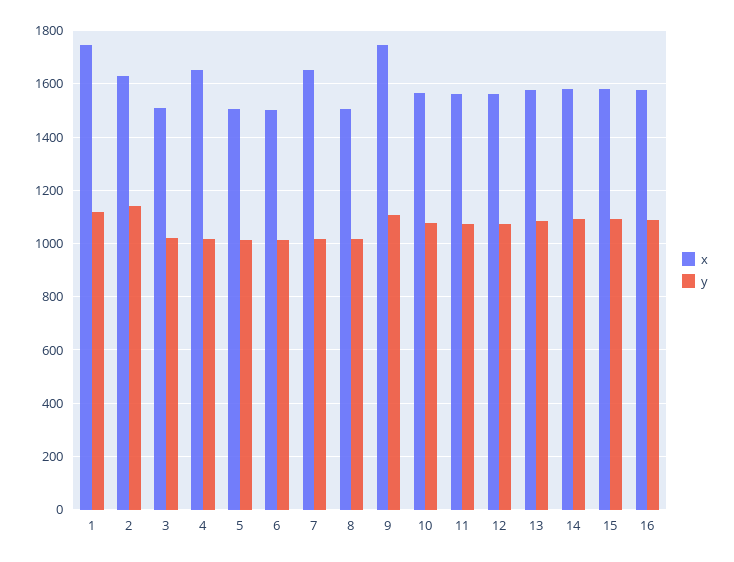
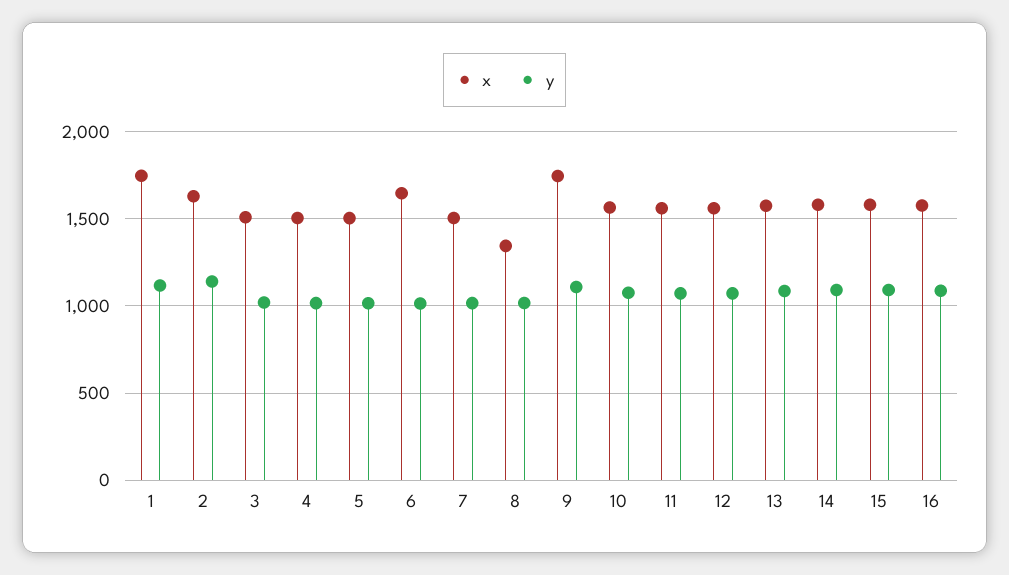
x, 4: 1650 -> 1500
x, 6: 1500 -> 1650
x, 7: 1650 -> 1500
x, 8: 1500 -> 1350

